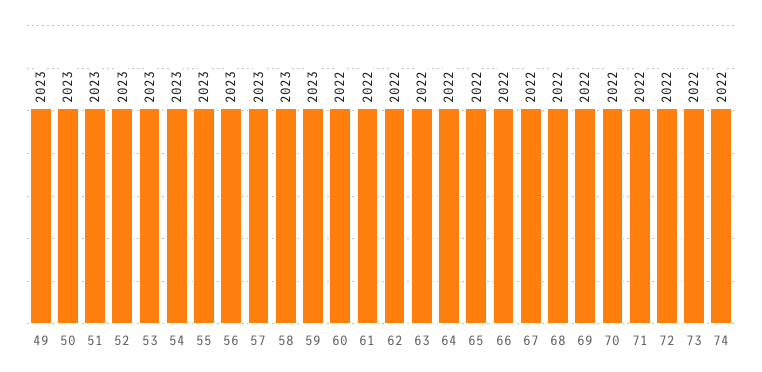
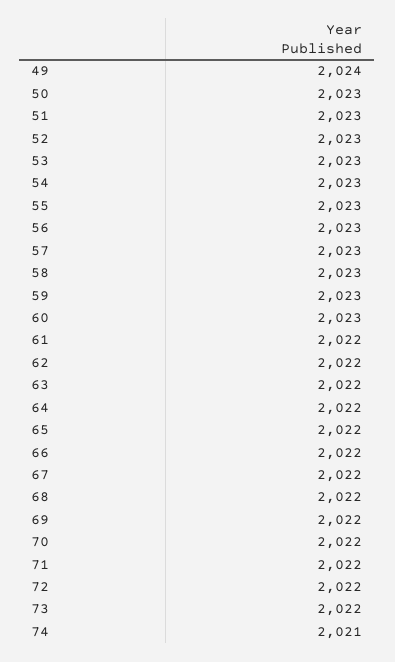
49: 2023 -> 2024
60: 2022 -> 2023
74: 2022 -> 2021

